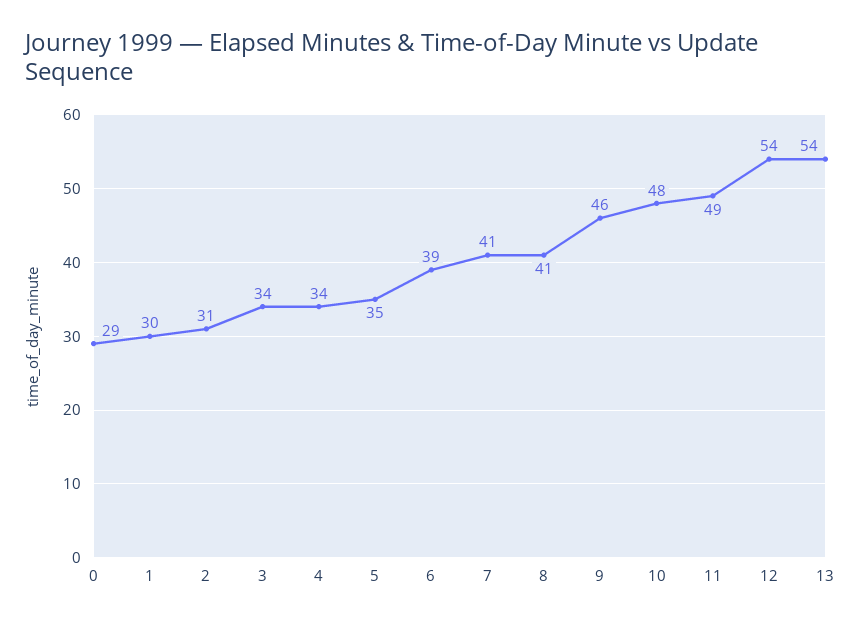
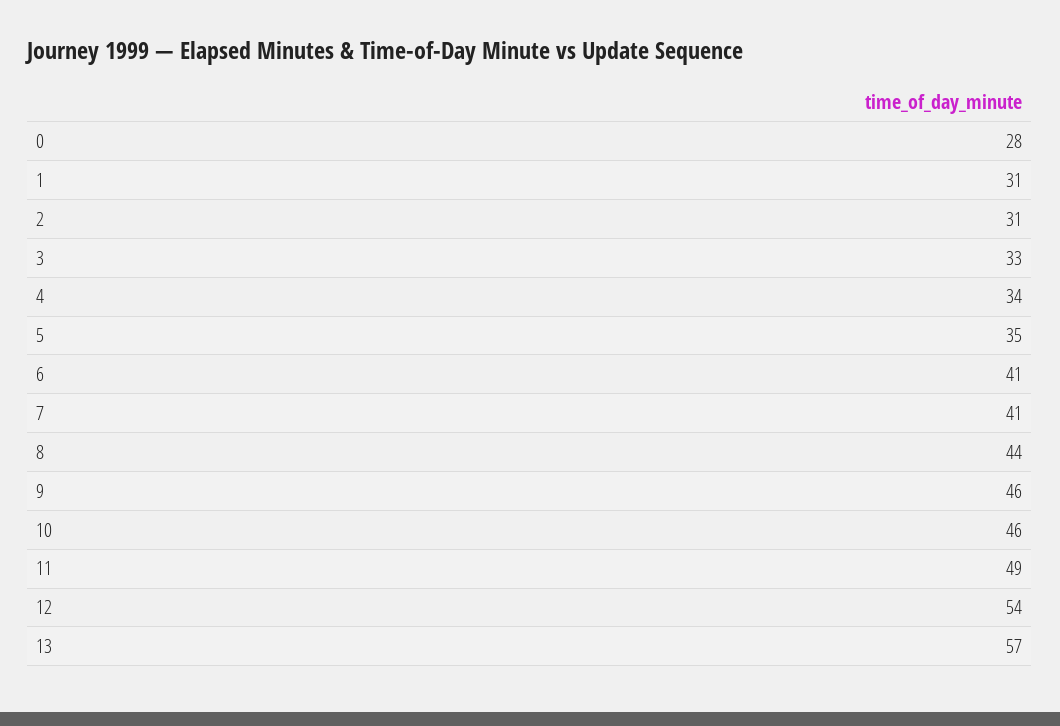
0: 29 -> 28
1: 30 -> 31
3: 34 -> 33
6: 39 -> 41
8: 41 -> 44
10: 48 -> 46
13: 54 -> 57

